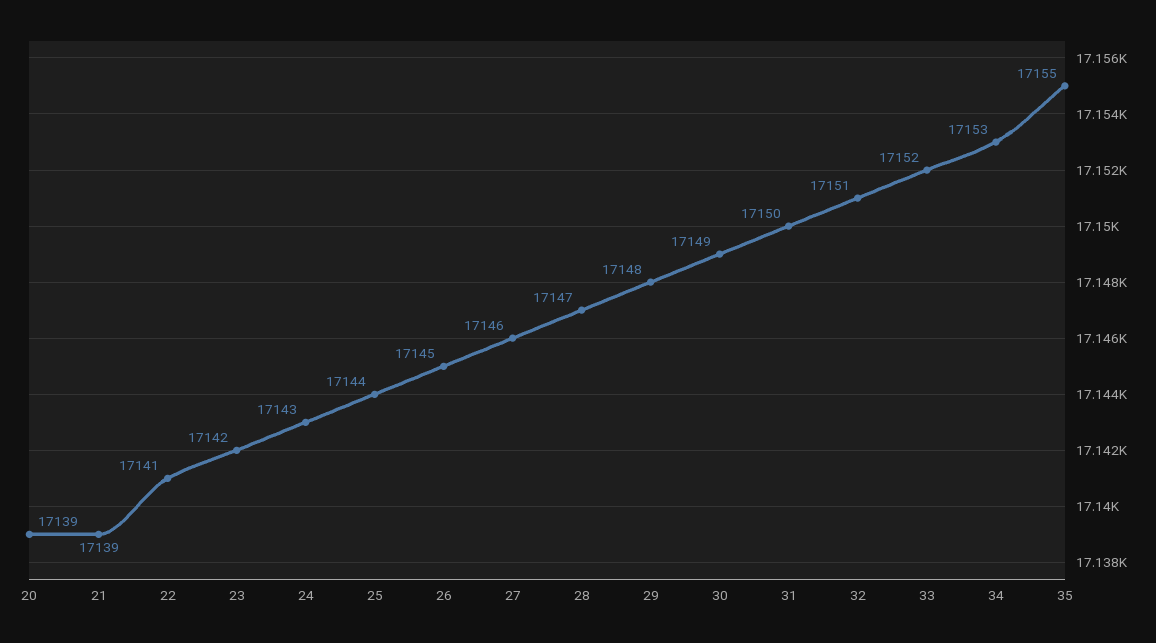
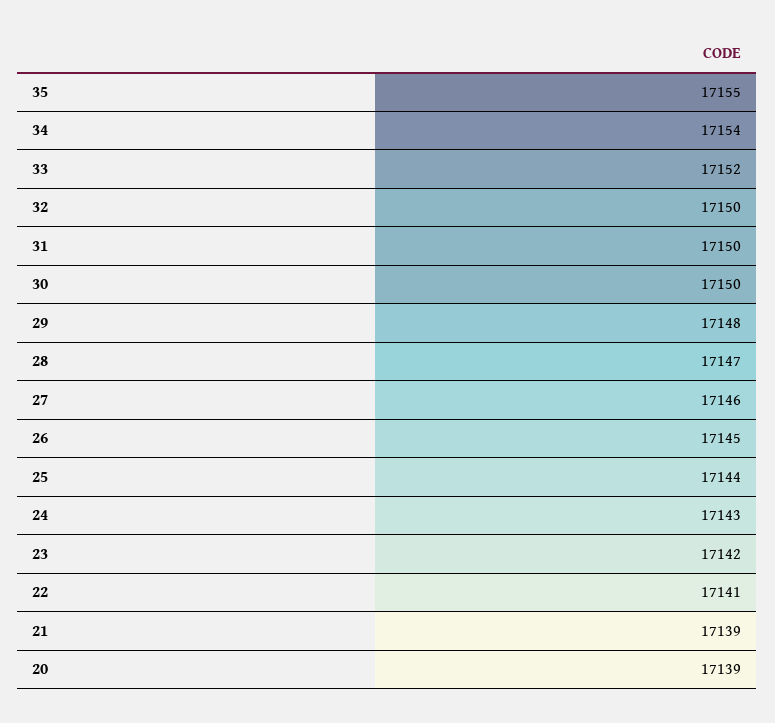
30: 17149 -> 17150
32: 17151 -> 17150
34: 17153 -> 17154

